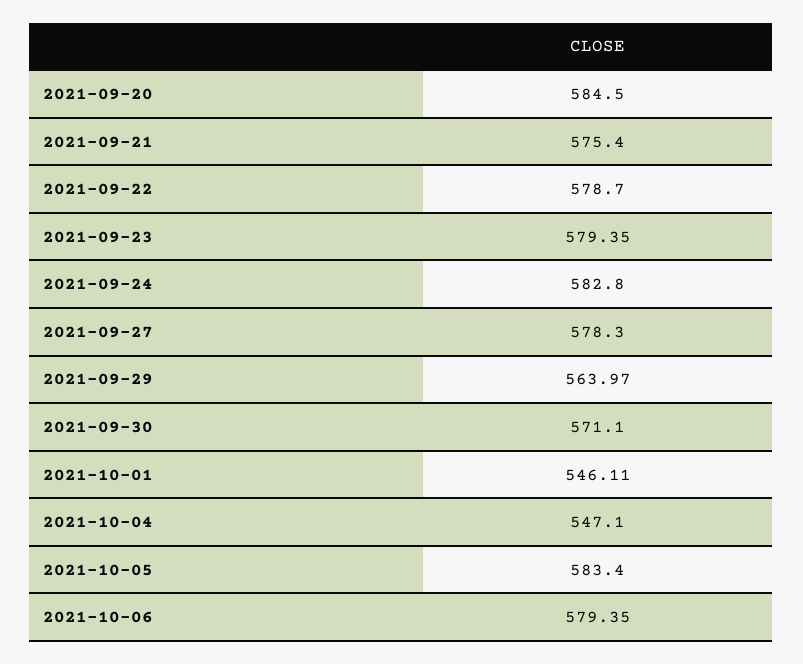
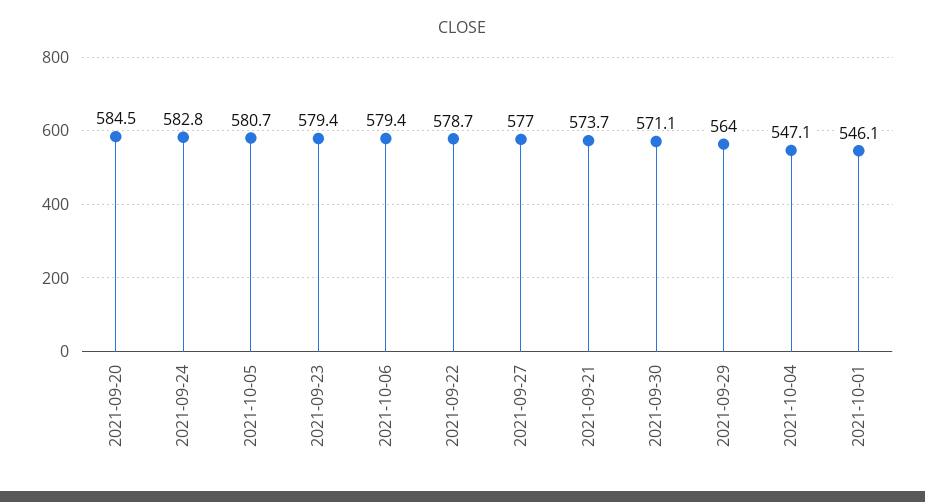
2021-09-21: 575.4 -> 573.7
2021-09-27: 578.3 -> 577
2021-10-05: 583.4 -> 580.7

